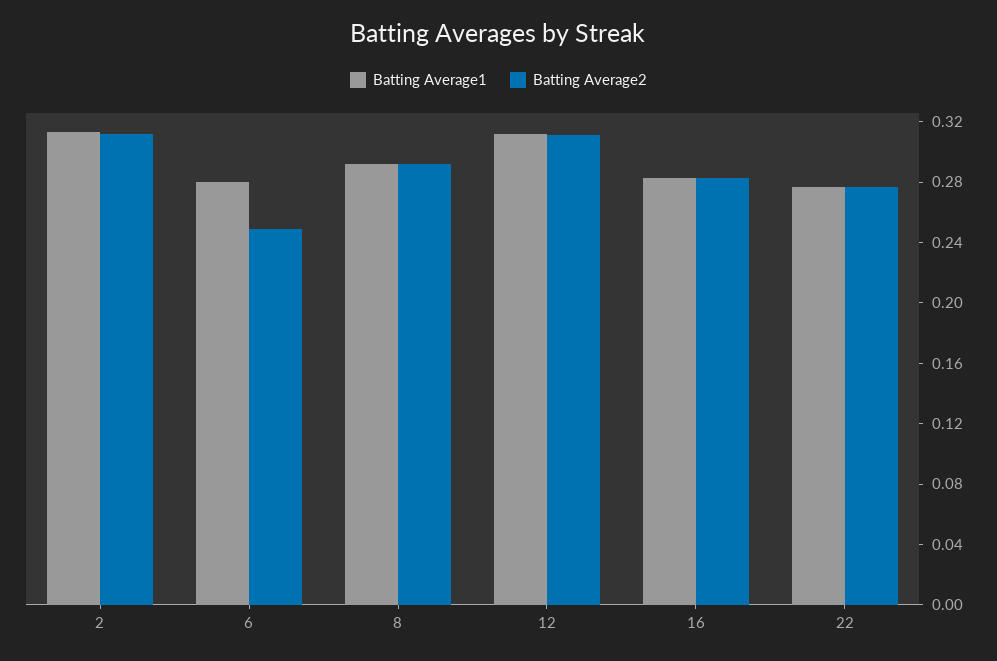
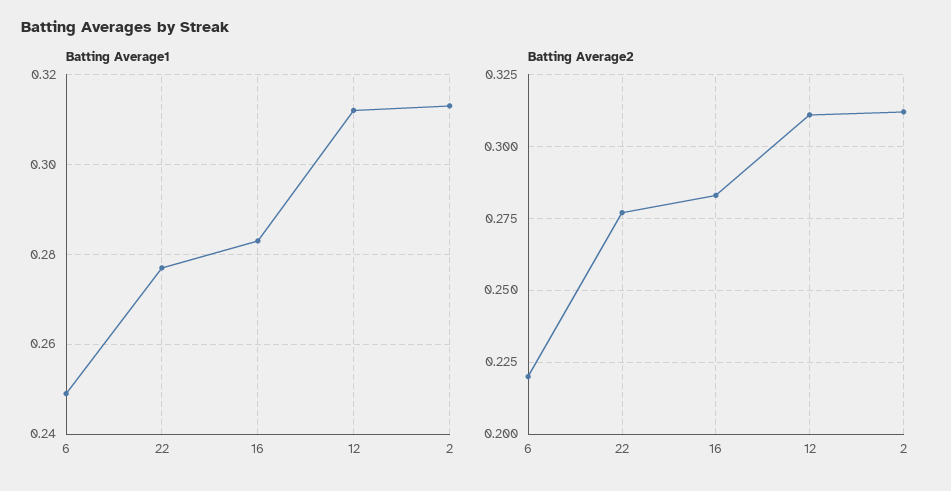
Batting Average1, 6: 0.28 -> 0.25
Batting Average2, 6: 0.25 -> 0.22
Batting Average1, 8: 0.29 -> none
Batting Average2, 8: 0.29 -> none

